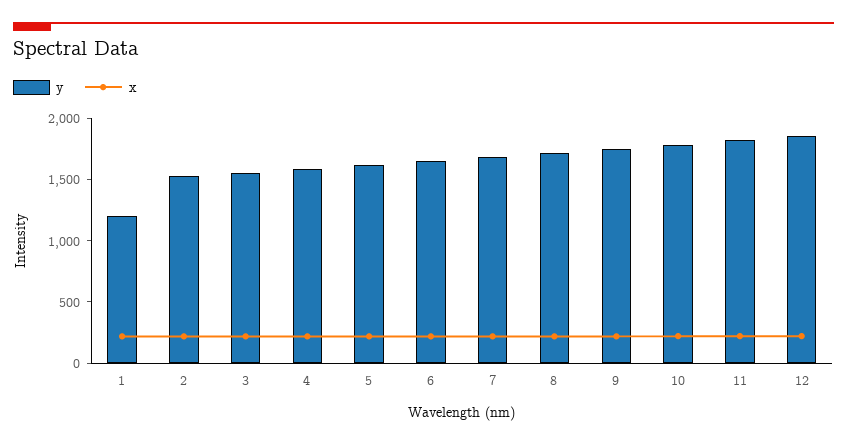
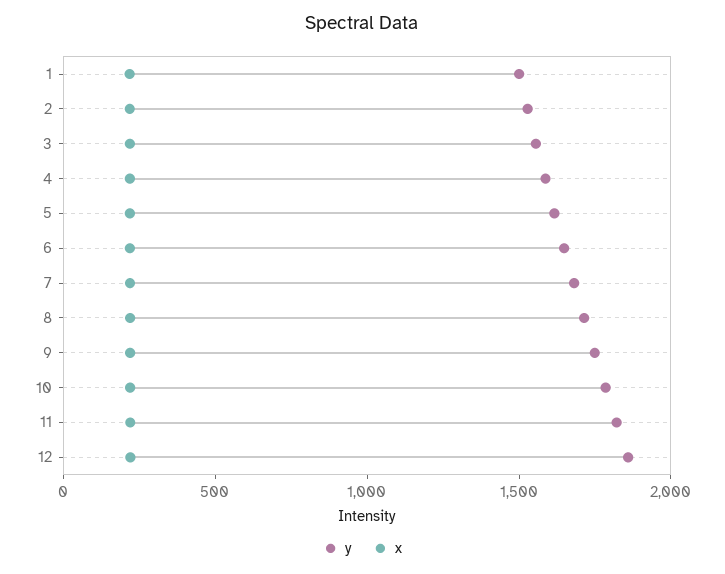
y, 1: 1200 -> 1500

